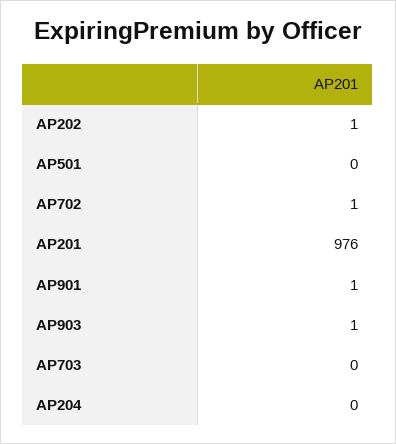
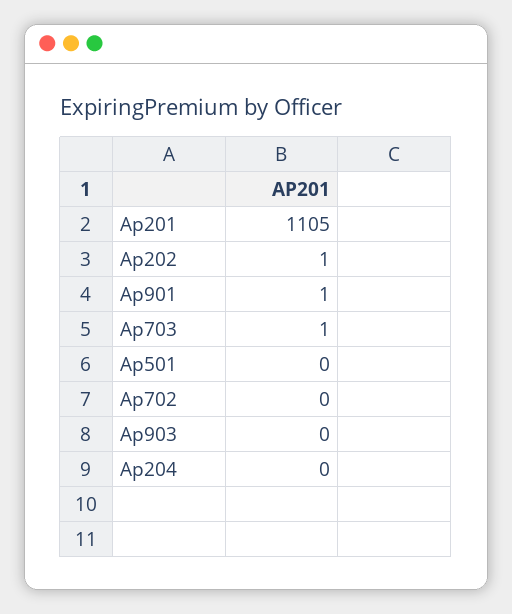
AP702: 1 -> 0
AP201: 976 -> 1105
AP903: 1 -> 0
AP703: 0 -> 1

